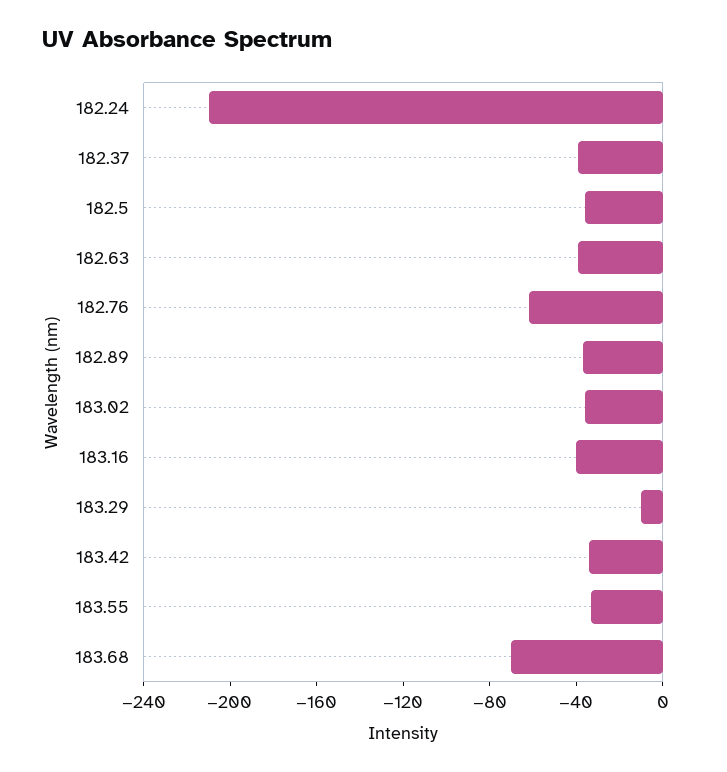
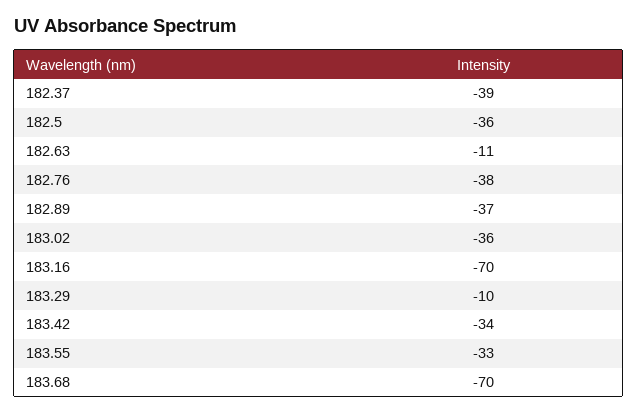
182.24: -210 -> none
182.63: -40 -> -11
182.76: -60 -> -38
183.16: -40 -> -70

